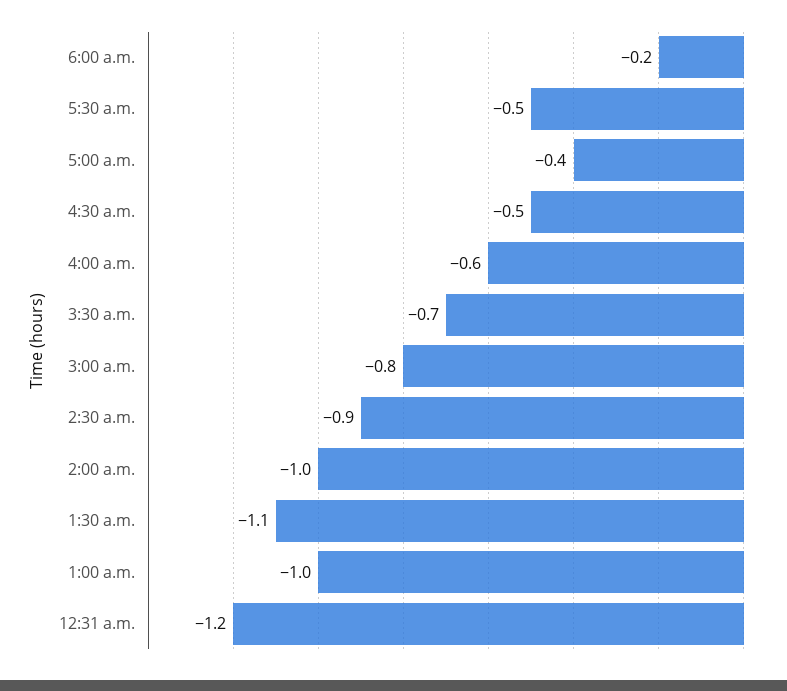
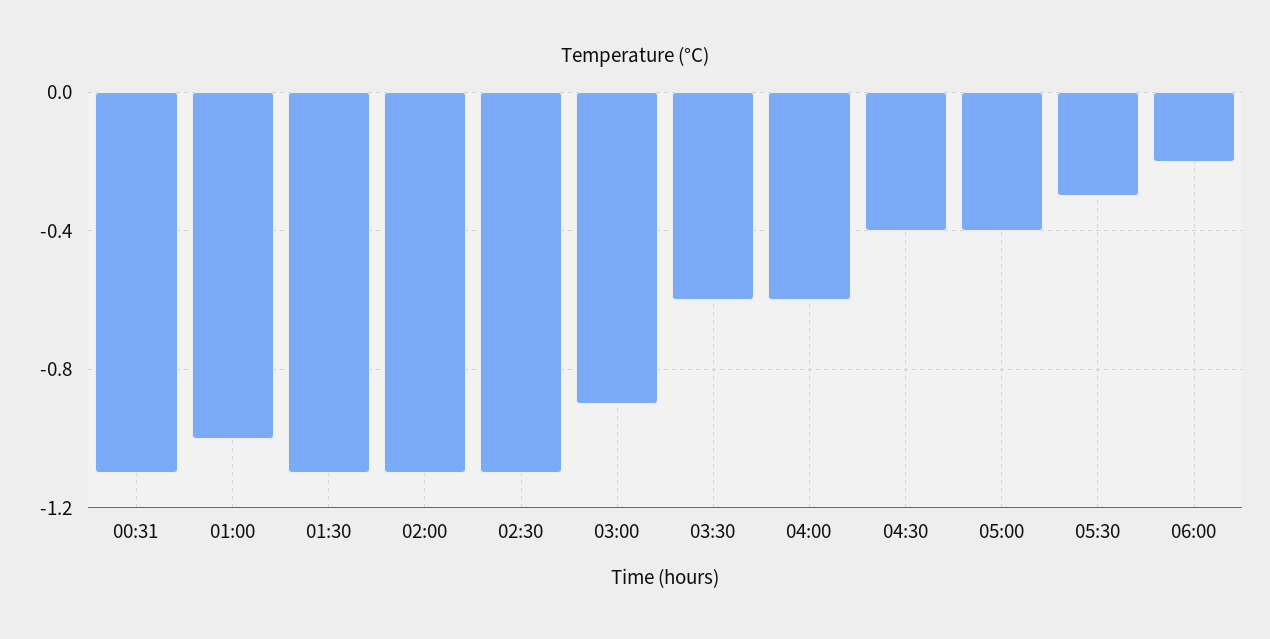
5:30 a.m.: -0.5 -> -0.3
4:30 a.m.: -0.5 -> -0.4
3:30 a.m.: -0.7 -> -0.6
3:00 a.m.: -0.8 -> -0.9
2:30 a.m.: -0.9 -> -1.1
2:00 a.m.: -1 -> -1.1
12:31 a.m.: -1.2 -> -1.1

